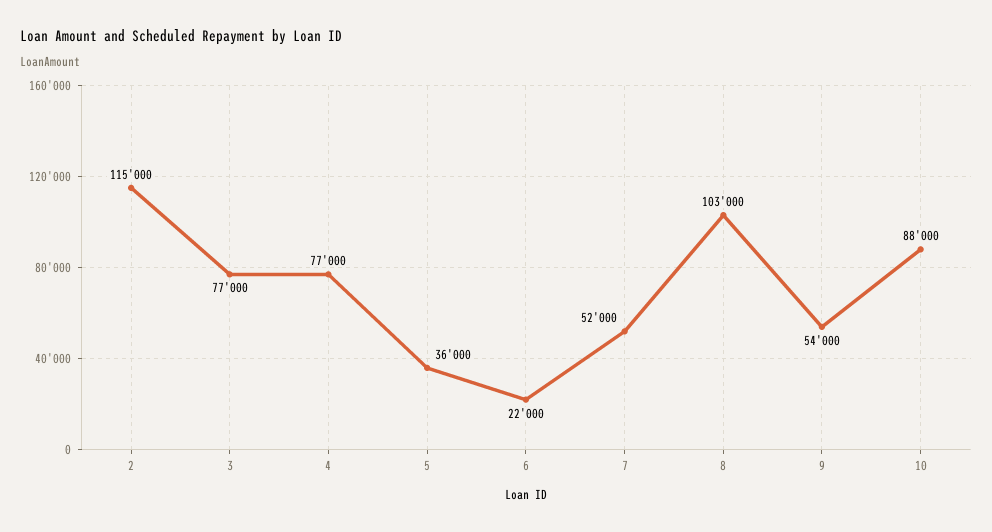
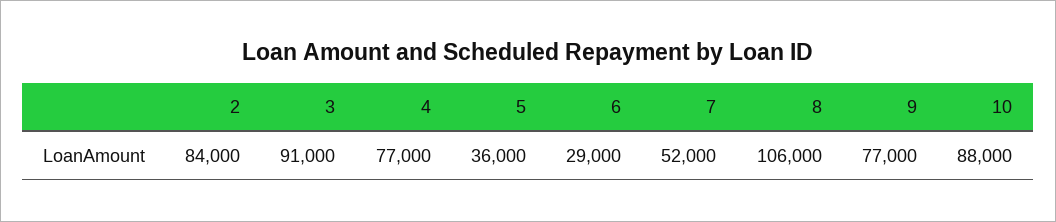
2: 115000 -> 84000
3: 77000 -> 91000
6: 22000 -> 29000
8: 103000 -> 106000
9: 54000 -> 77000

